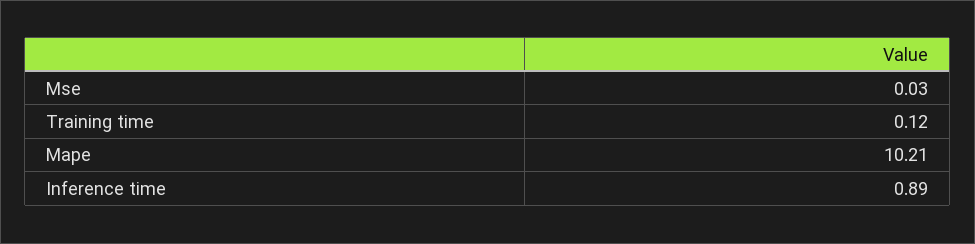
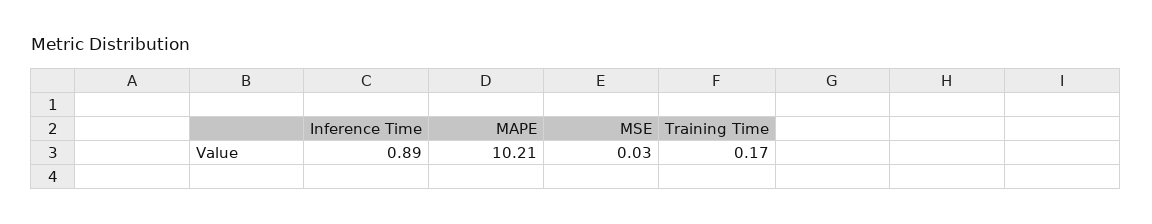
Training time: 0.12 -> 0.17

